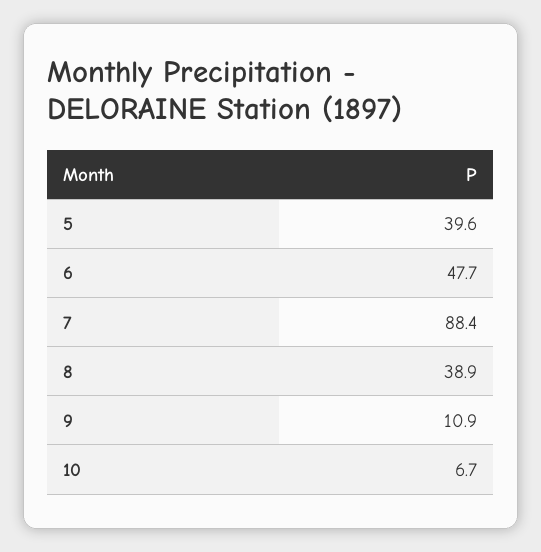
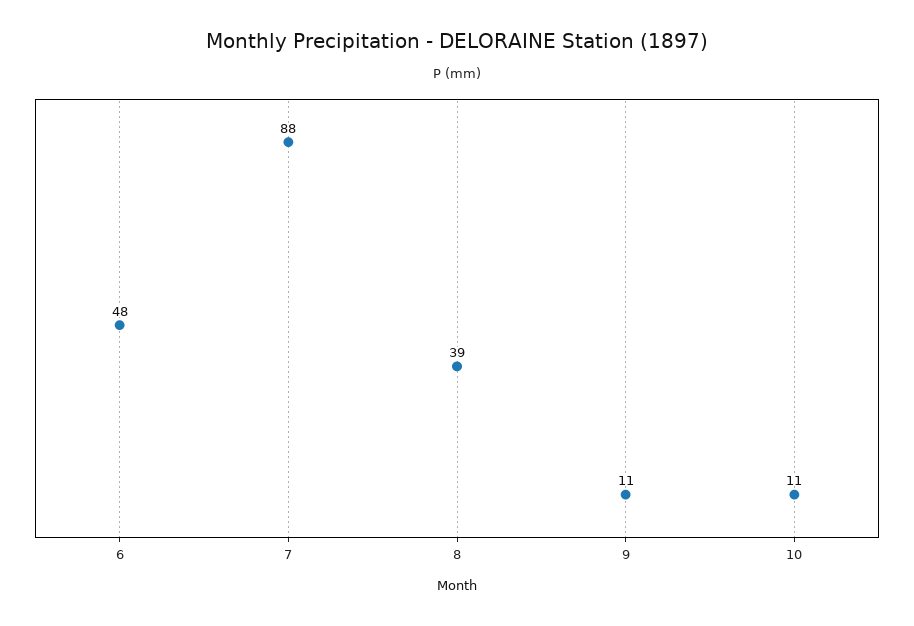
5: 39.6 -> none
10: 6.7 -> 11

